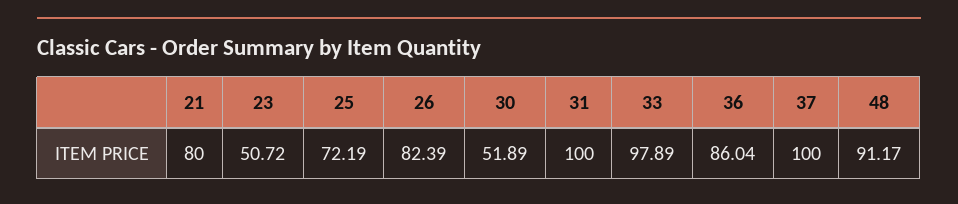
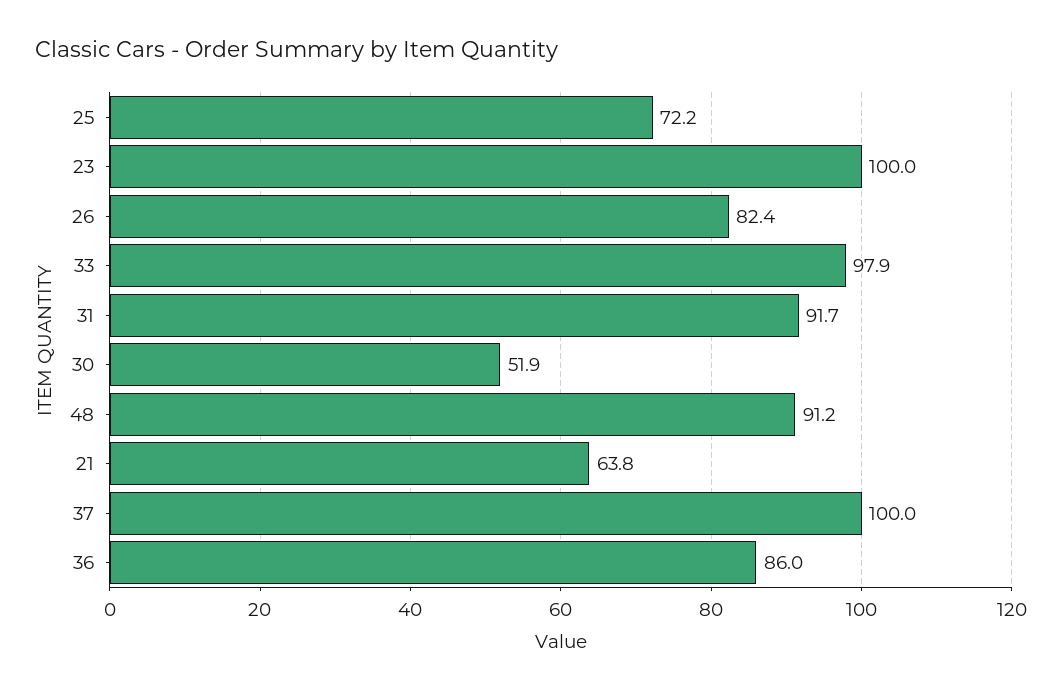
21: 80 -> 63.8
23: 50.72 -> 100
31: 100 -> 91.7

